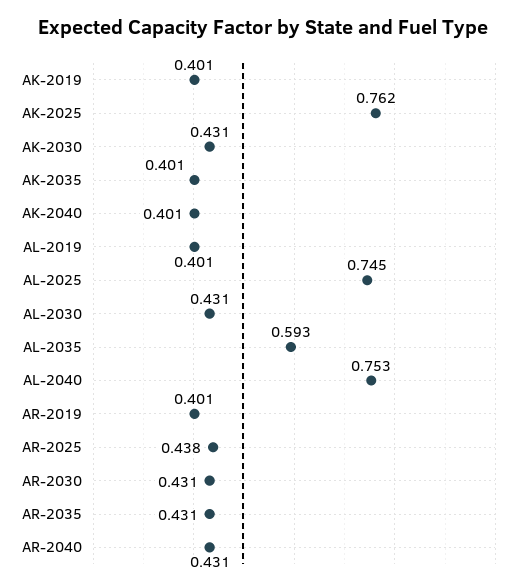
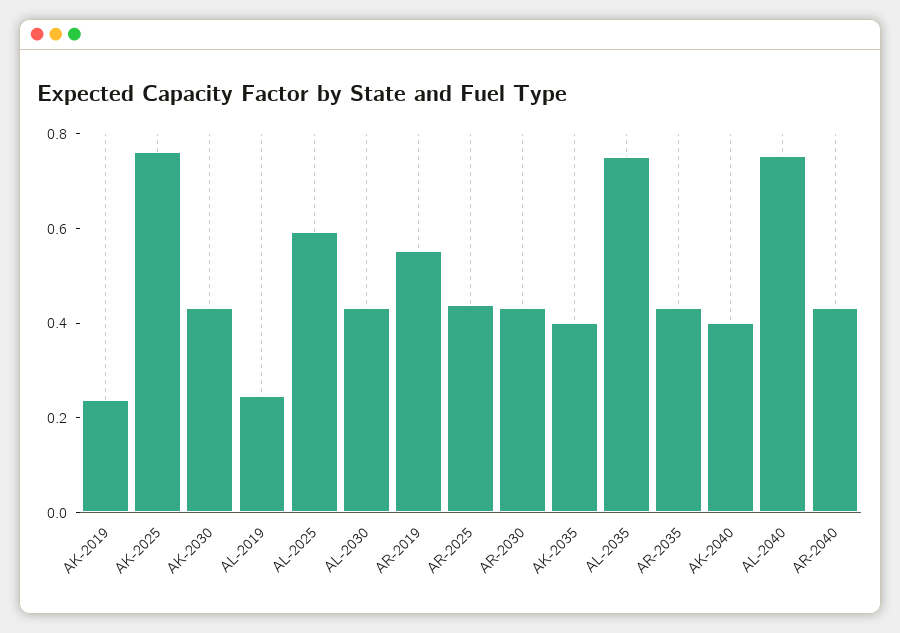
AK-2019: 0.401 -> 0.25
AL-2019: 0.401 -> 0.25
AL-2025: 0.745 -> 0.6
AL-2035: 0.593 -> 0.75
AR-2019: 0.401 -> 0.55

